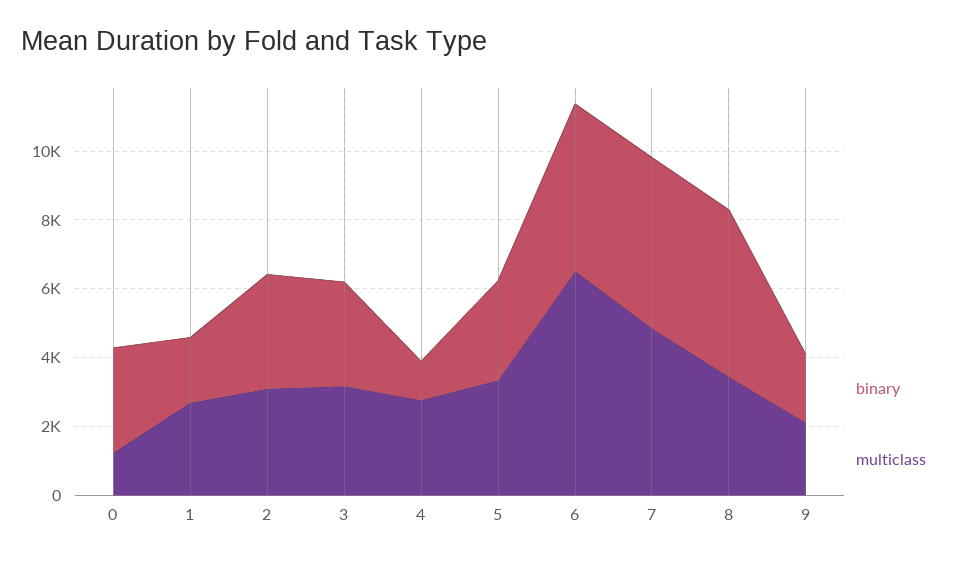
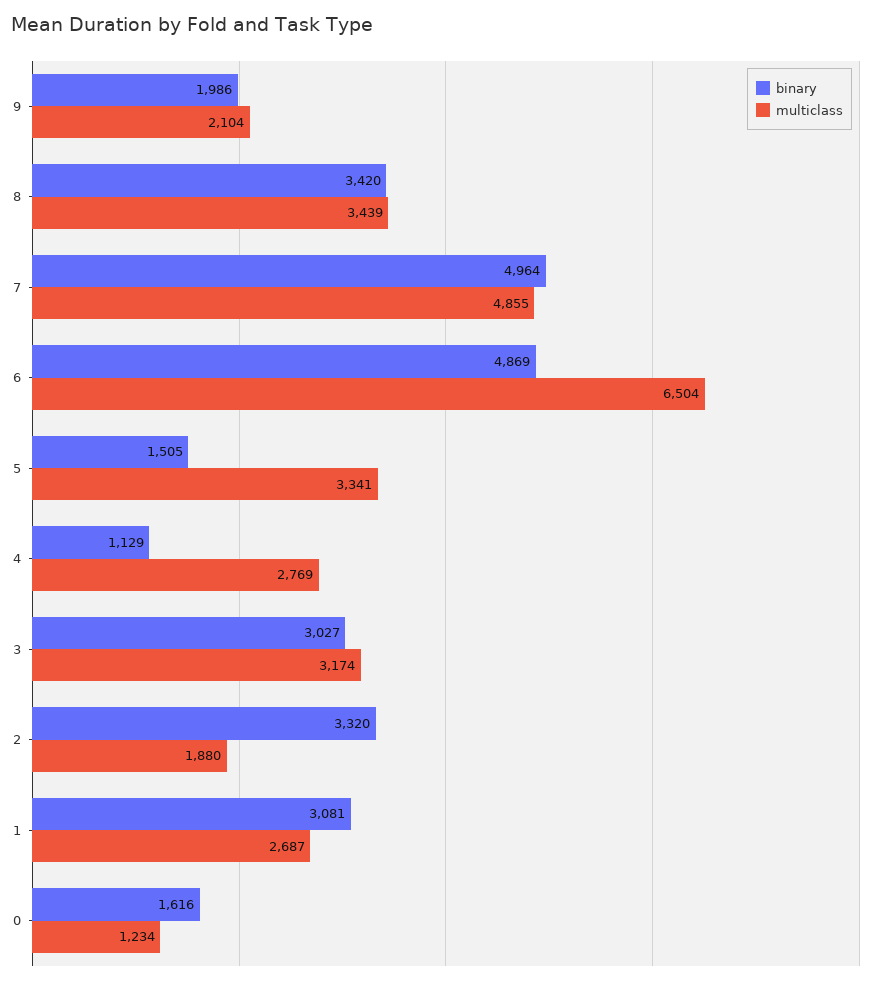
binary, 0: 3000 -> 1616
binary, 1: 2000 -> 3081
multiclass, 2: 3000 -> 1880
binary, 5: 3000 -> 1505
binary, 8: 5000 -> 3420

